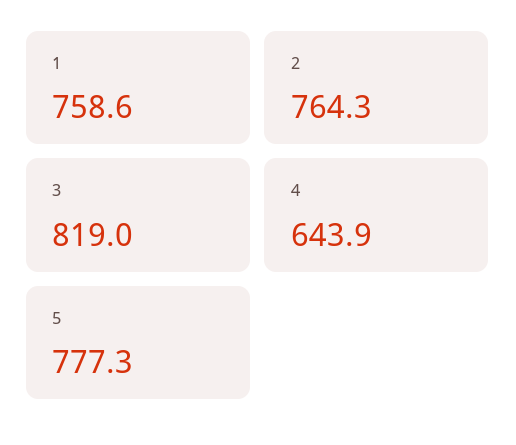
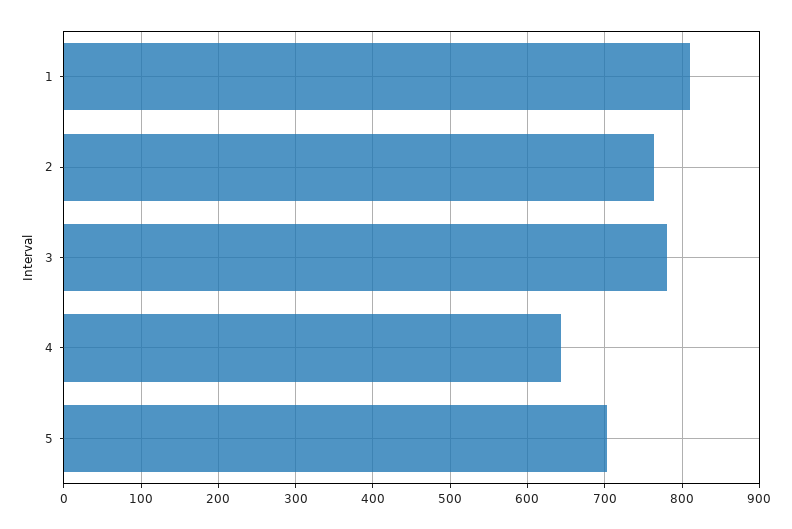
1: 758.6 -> 810
3: 819 -> 780
5: 777.3 -> 700

